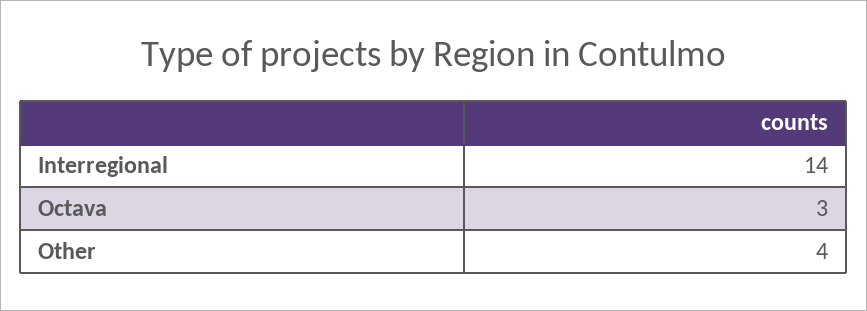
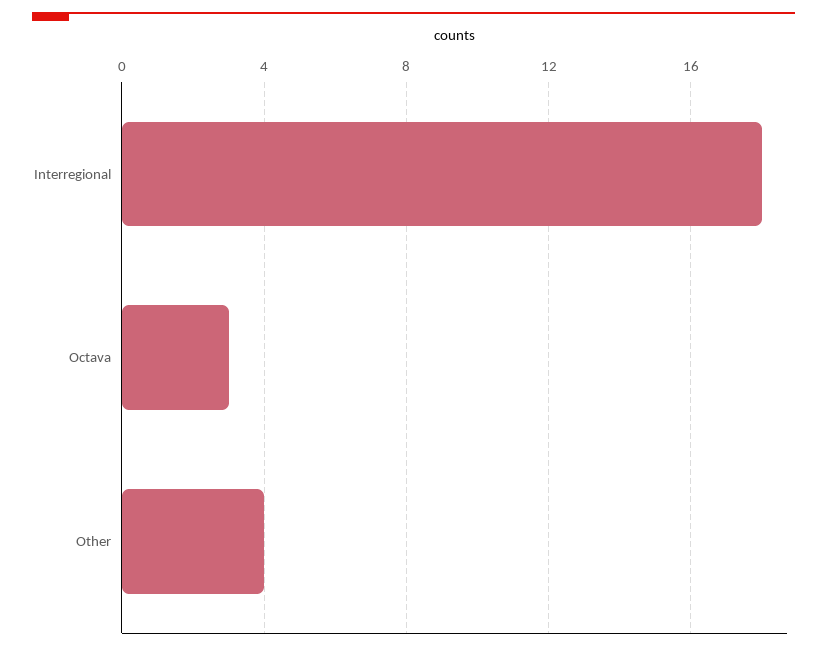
Interregional: 14 -> 18

